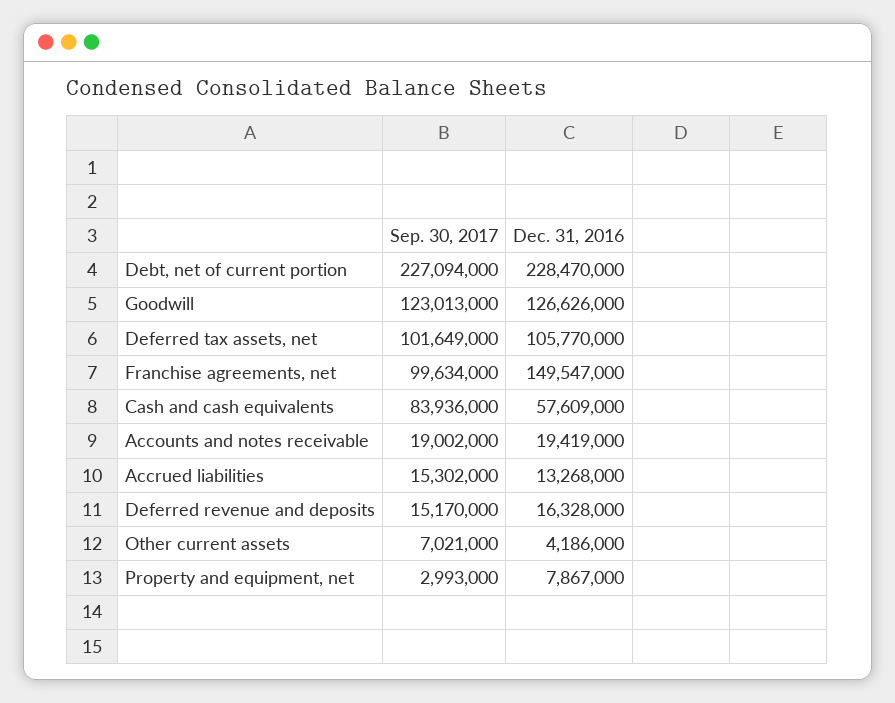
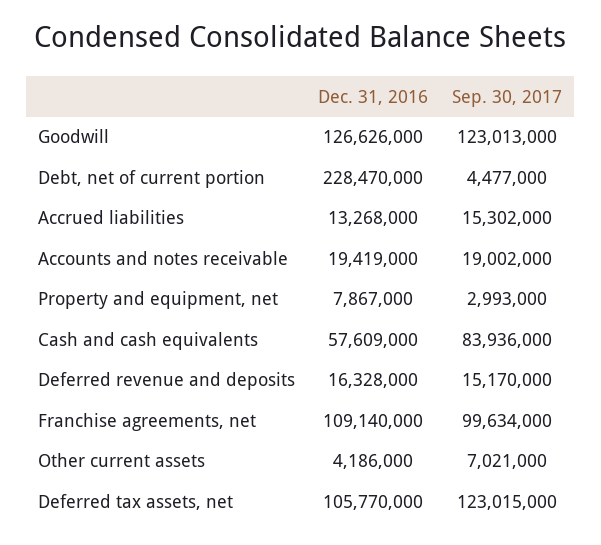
Sep. 30, 2017, Debt, net of current portion: 227094000 -> 4477000
Sep. 30, 2017, Deferred tax assets, net: 101649000 -> 123015000
Dec. 31, 2016, Franchise agreements, net: 149547000 -> 109140000

